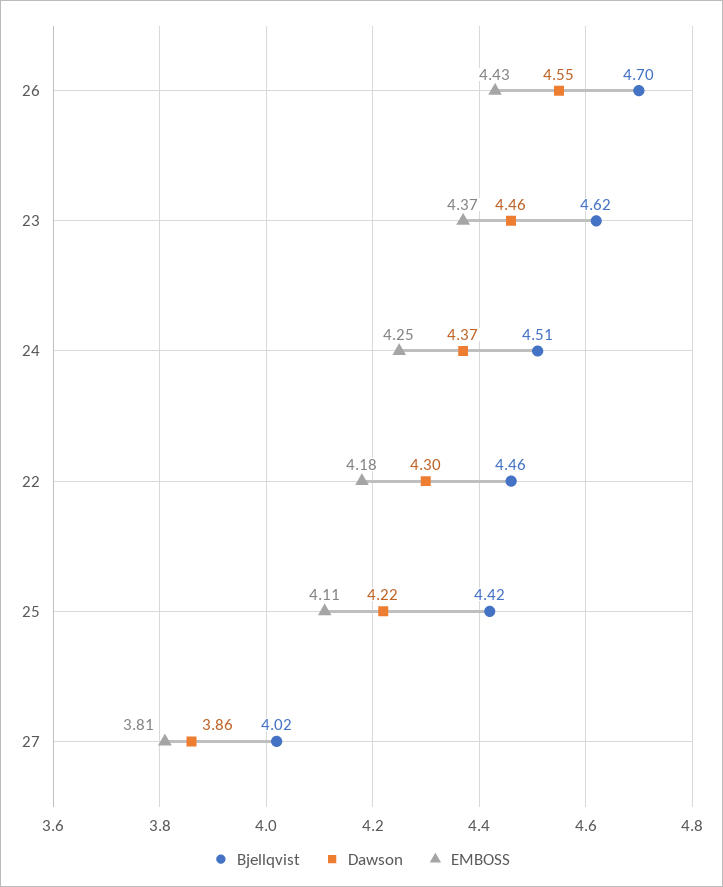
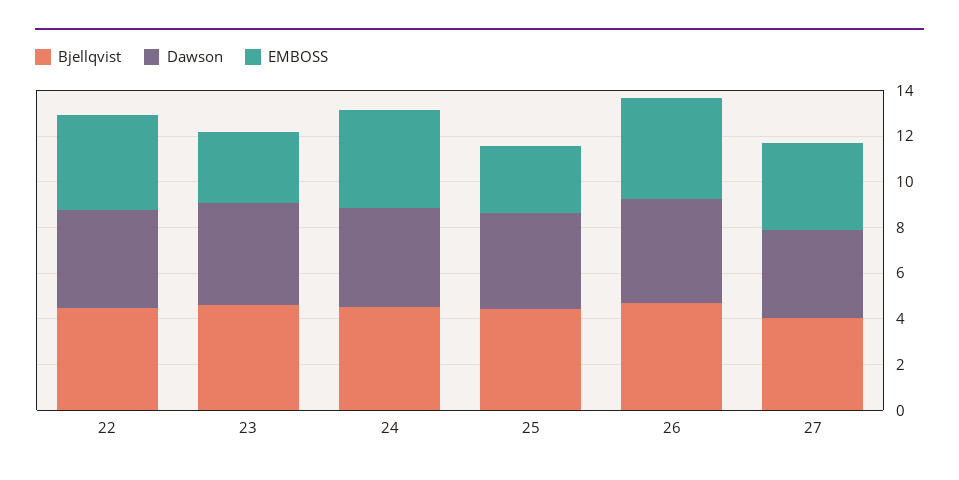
EMBOSS, 23: 4.37 -> 3
EMBOSS, 25: 4.11 -> 3

